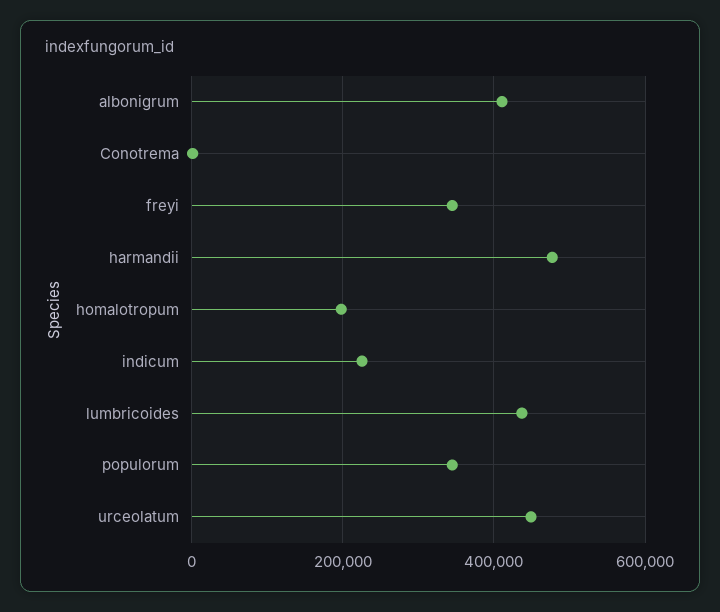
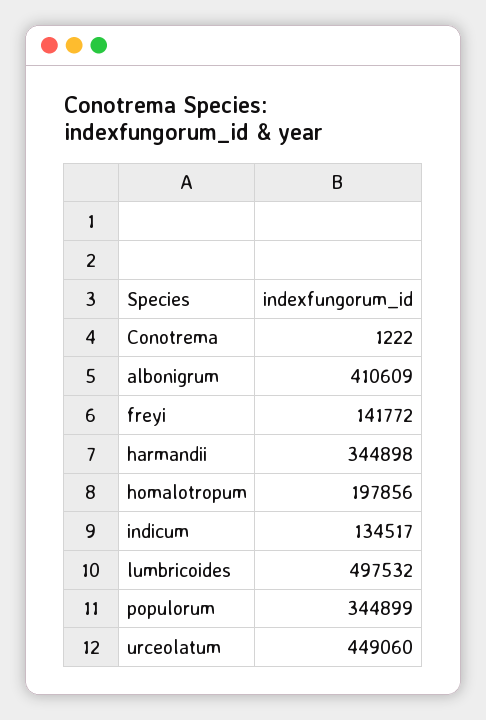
freyi: 340000 -> 141772
harmandii: 480000 -> 344898
indicum: 220000 -> 134517
lumbricoides: 440000 -> 497532

